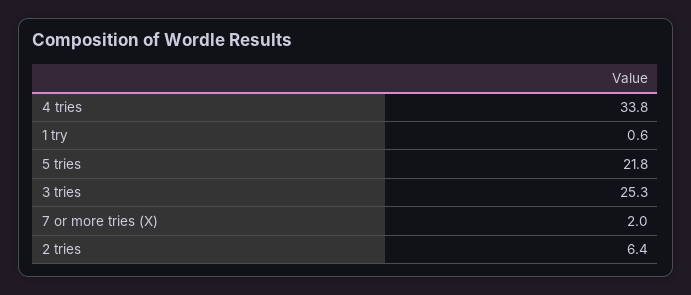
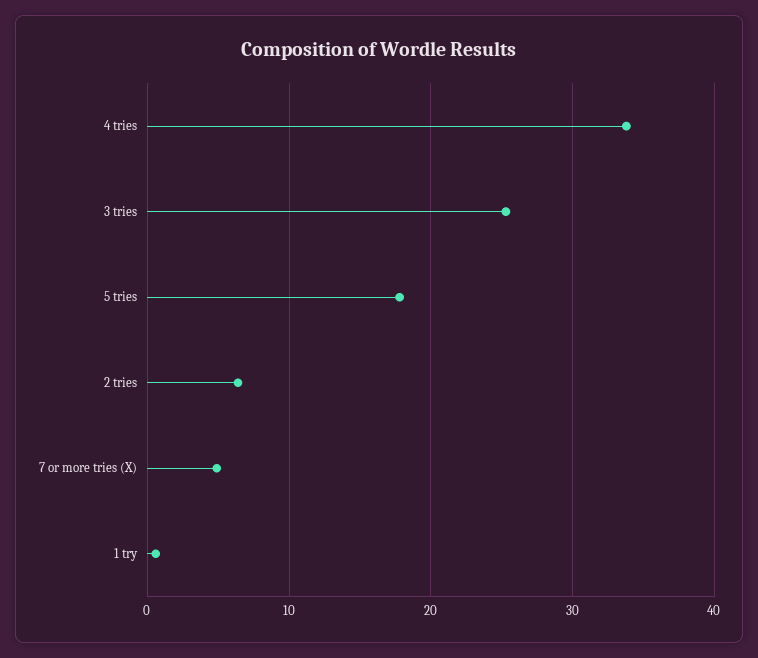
5 tries: 21.8 -> 18
7 or more tries (X): 2 -> 5

